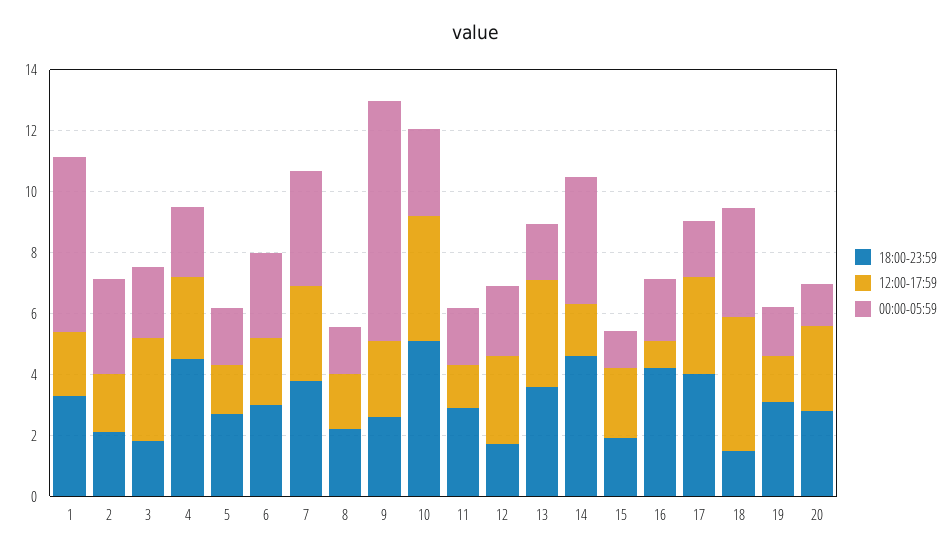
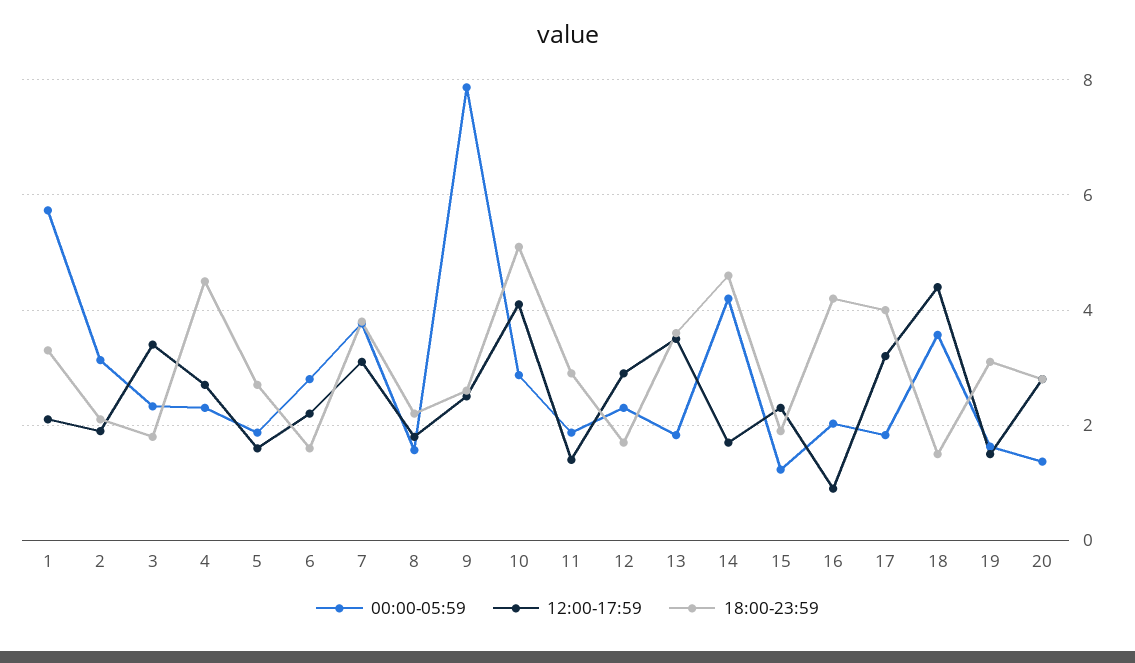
18:00-23:59, 6: 3 -> 1.6

